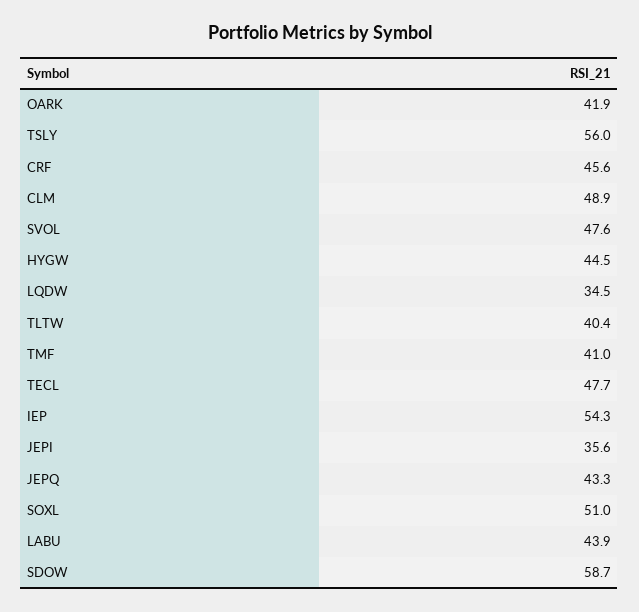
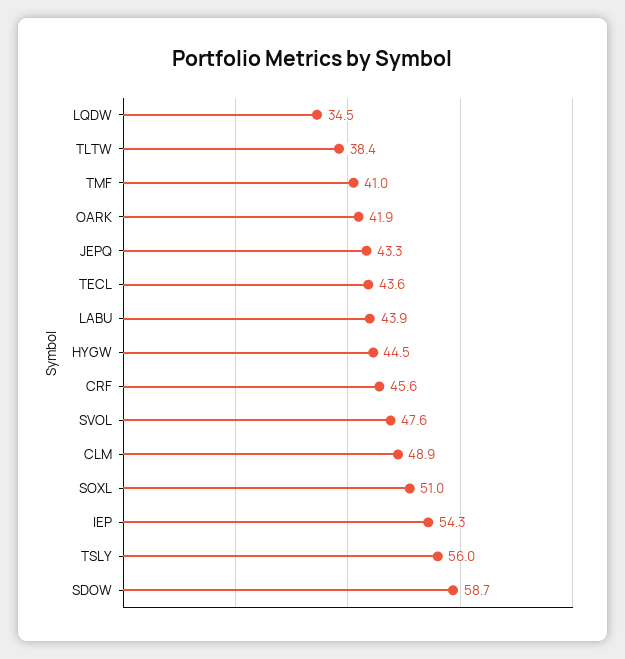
TLTW: 40.4 -> 38.4
TECL: 47.7 -> 43.6
JEPI: 35.6 -> none

